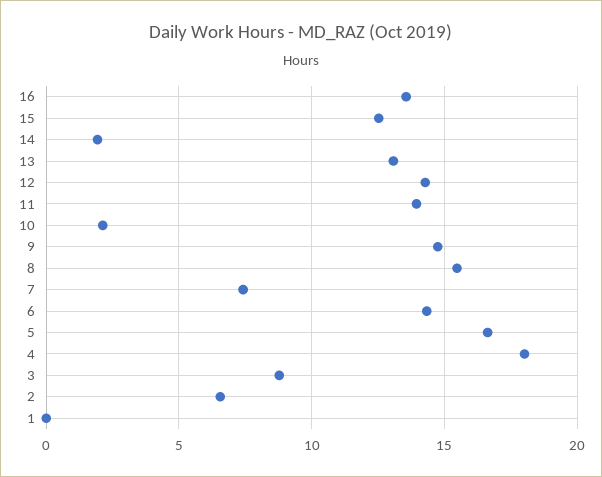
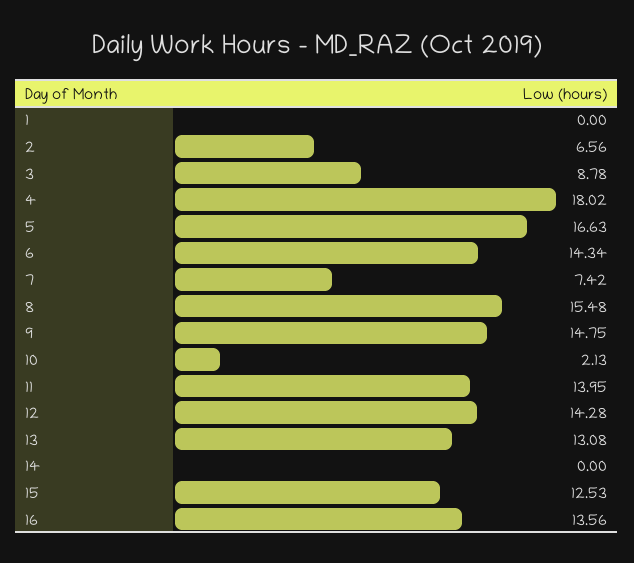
14: 2 -> 0

